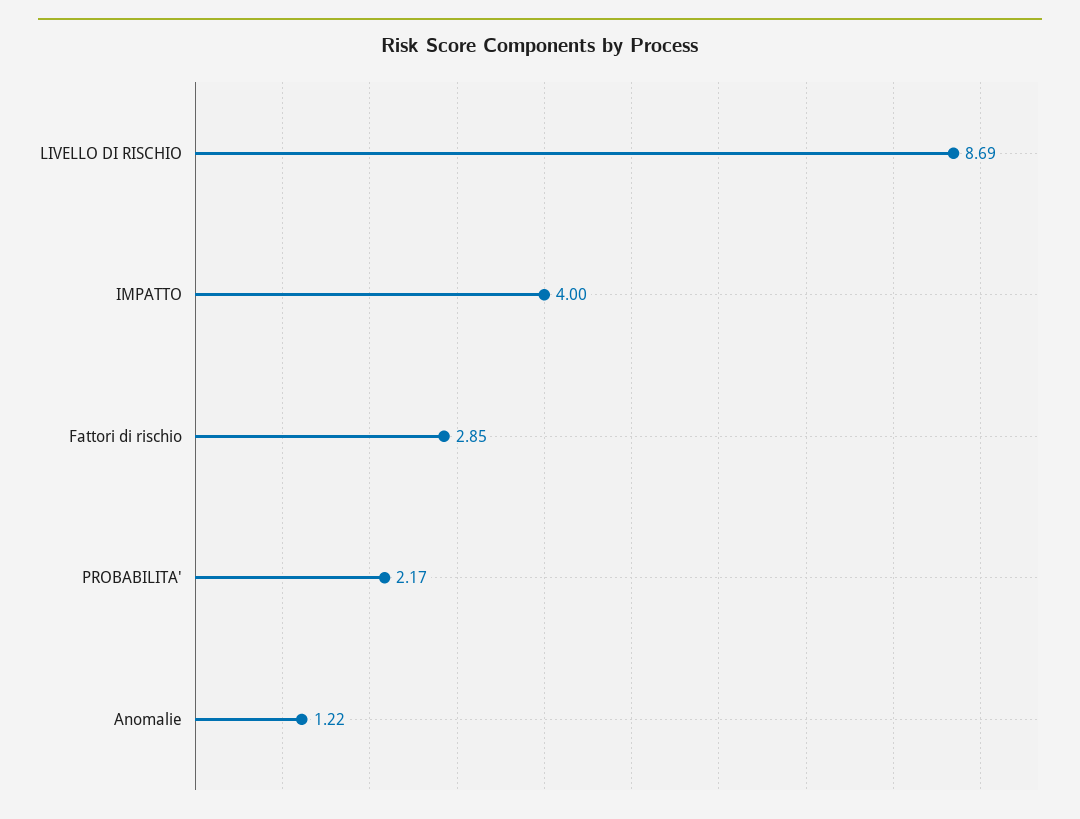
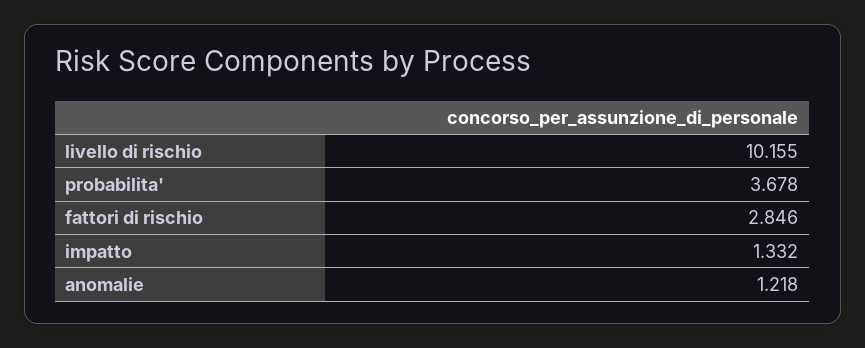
LIVELLO DI RISCHIO: 8.69 -> 10.155
IMPATTO: 4 -> 1.332
PROBABILITA': 2.17 -> 3.678

